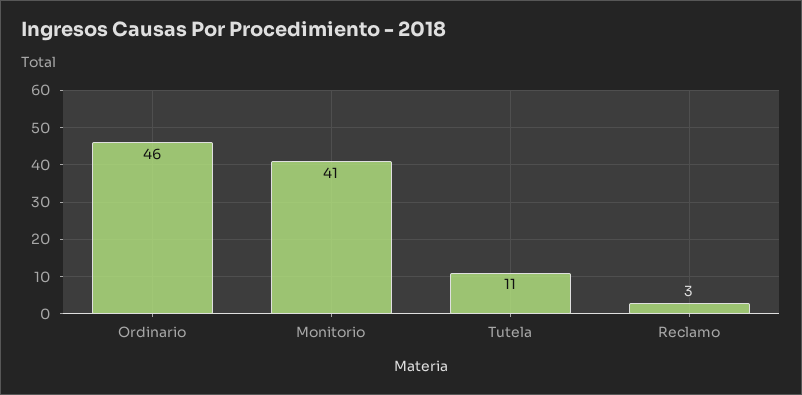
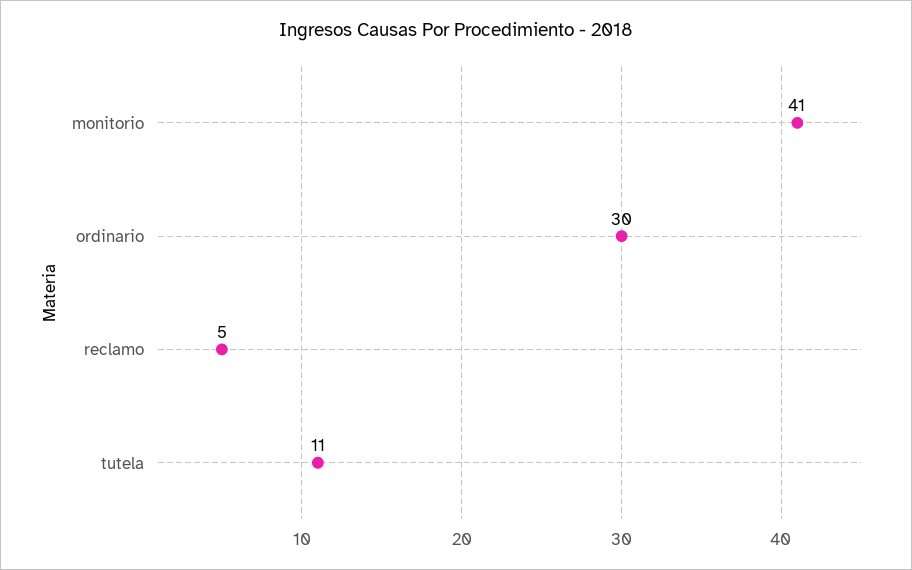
Ordinario: 46 -> 30
Reclamo: 3 -> 5

